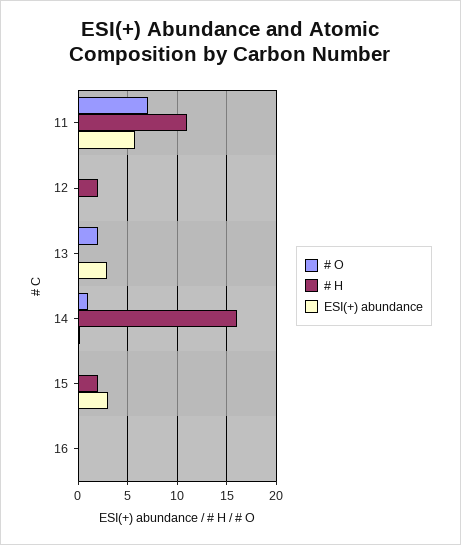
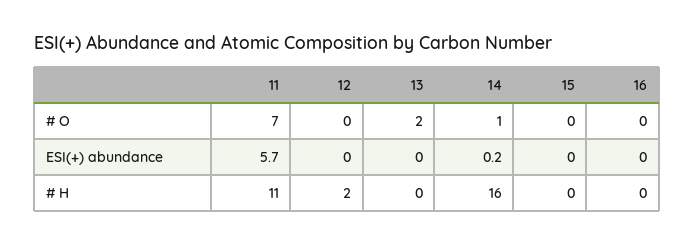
ESI(+) abundance, 13: 3 -> 0
# H, 15: 2 -> 0
ESI(+) abundance, 15: 3 -> 0

